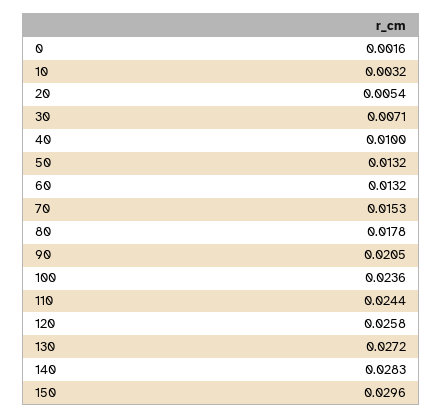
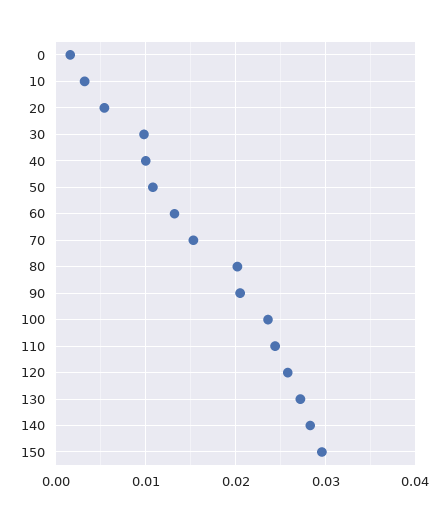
30: 0.0071 -> 0.01
50: 0.0132 -> 0.011
80: 0.0178 -> 0.02

